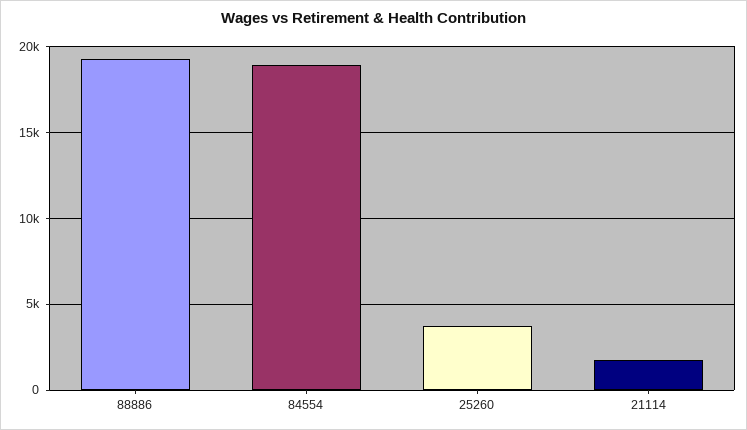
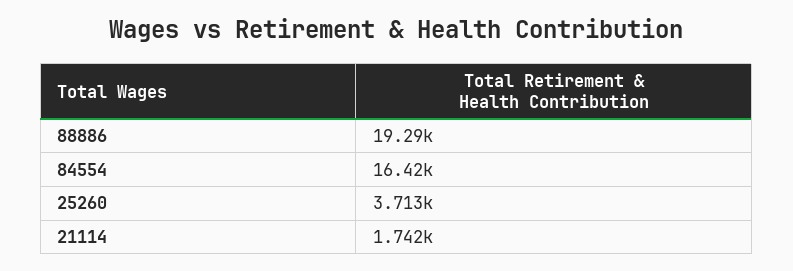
84554: 19000 -> 16420

